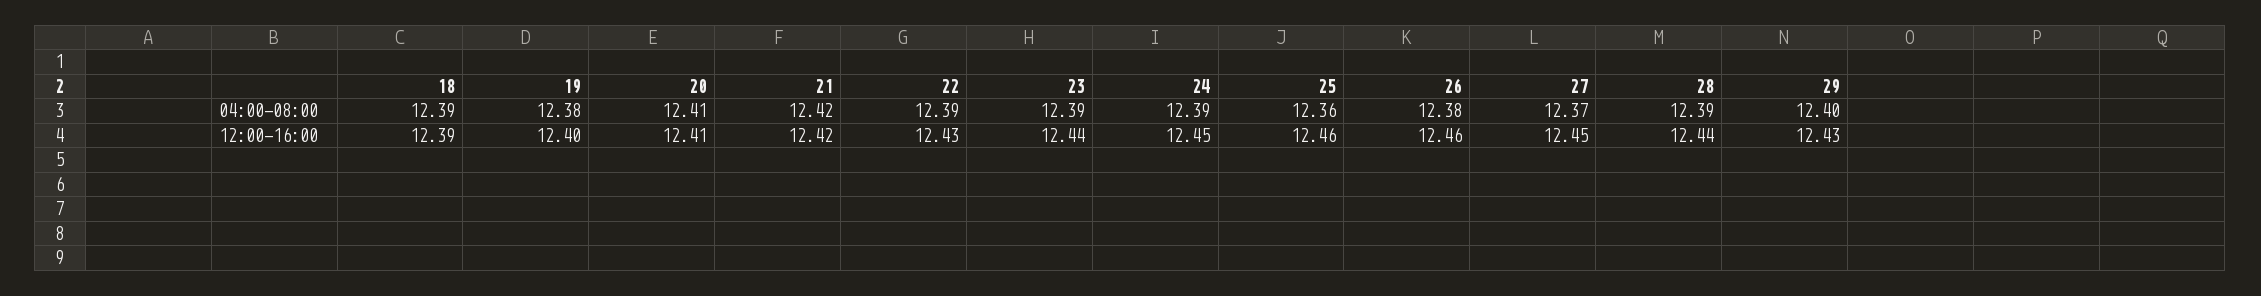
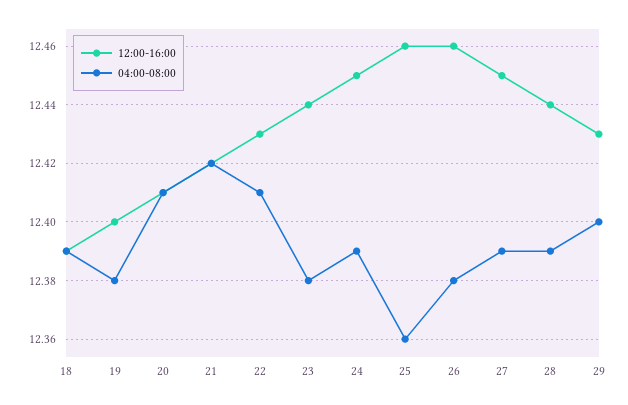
04:00-08:00, 22: 12.39 -> 12.41
04:00-08:00, 23: 12.39 -> 12.38
04:00-08:00, 27: 12.37 -> 12.39

